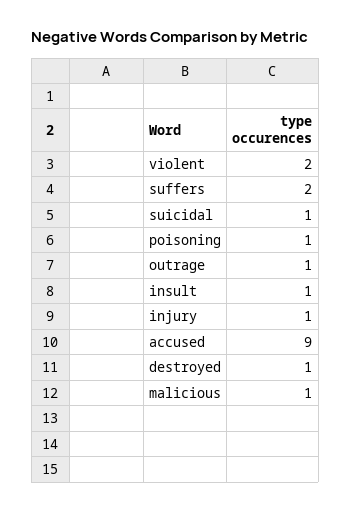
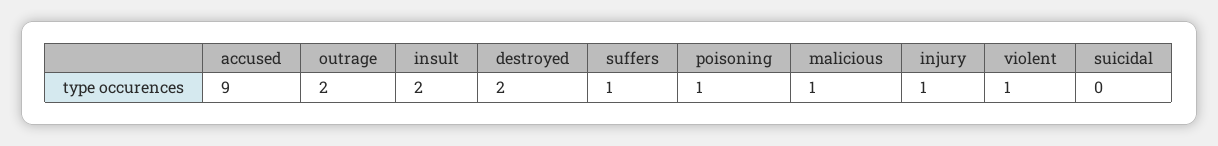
violent: 2 -> 1
suffers: 2 -> 1
suicidal: 1 -> 0
outrage: 1 -> 2
insult: 1 -> 2
destroyed: 1 -> 2

